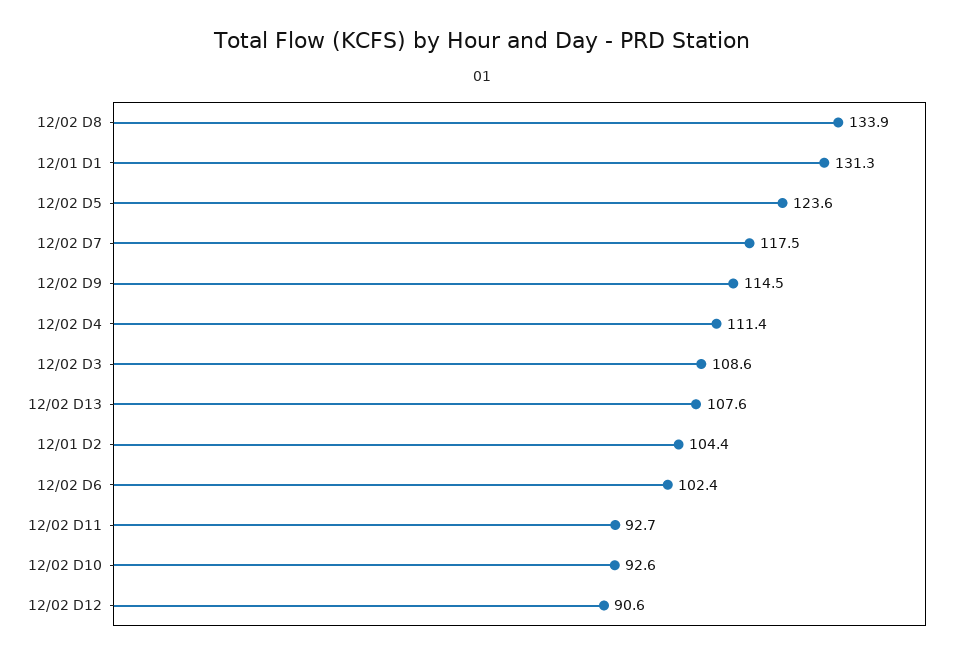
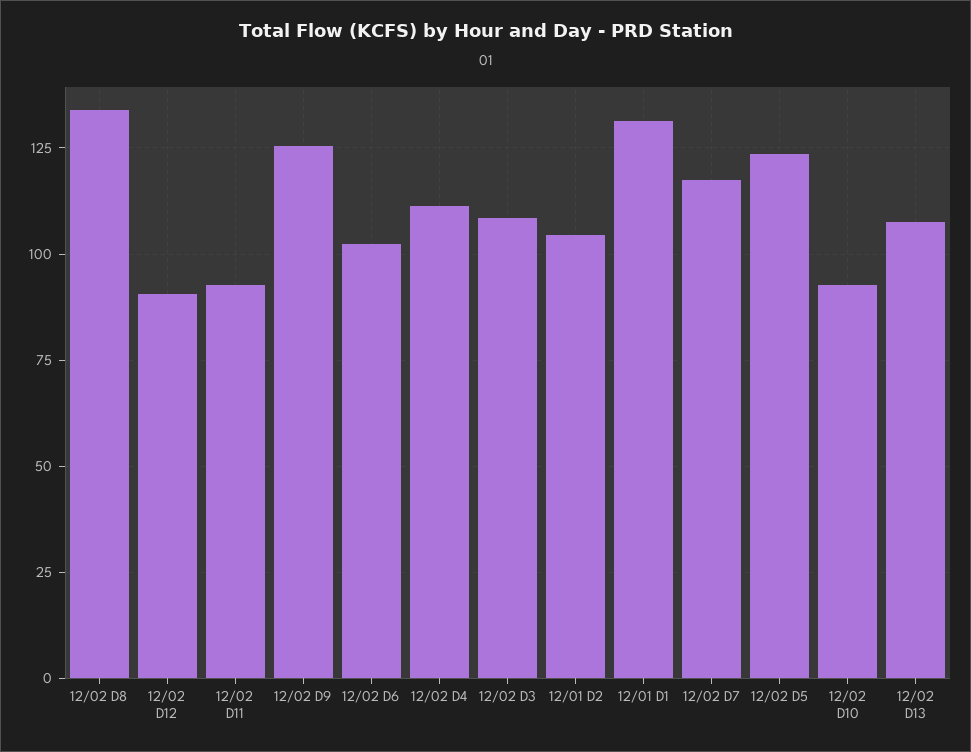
12/02 D9: 114.5 -> 125

